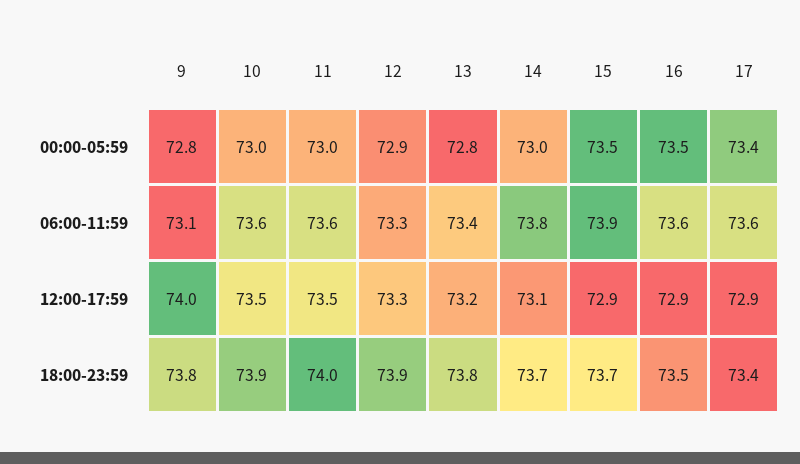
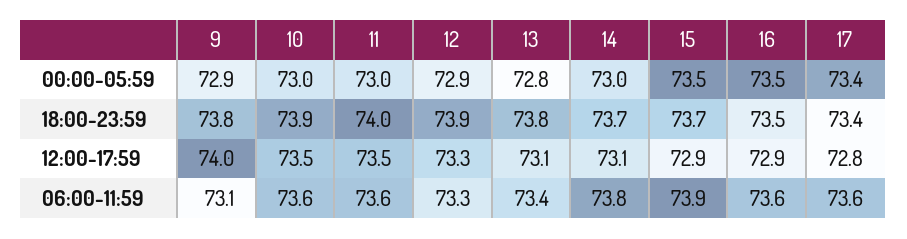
9, 00:00-05:59: 72.8 -> 72.9
13, 12:00-17:59: 73.2 -> 73.1
17, 12:00-17:59: 72.9 -> 72.8

